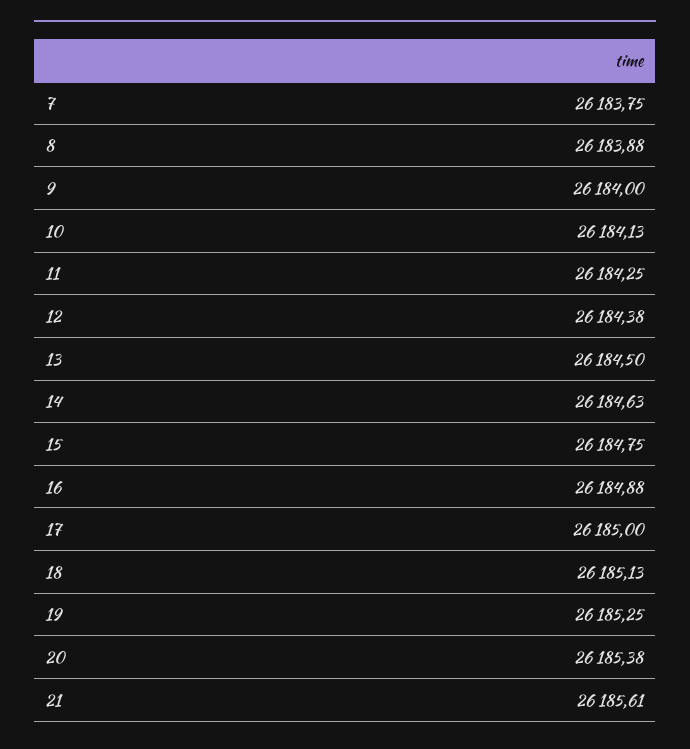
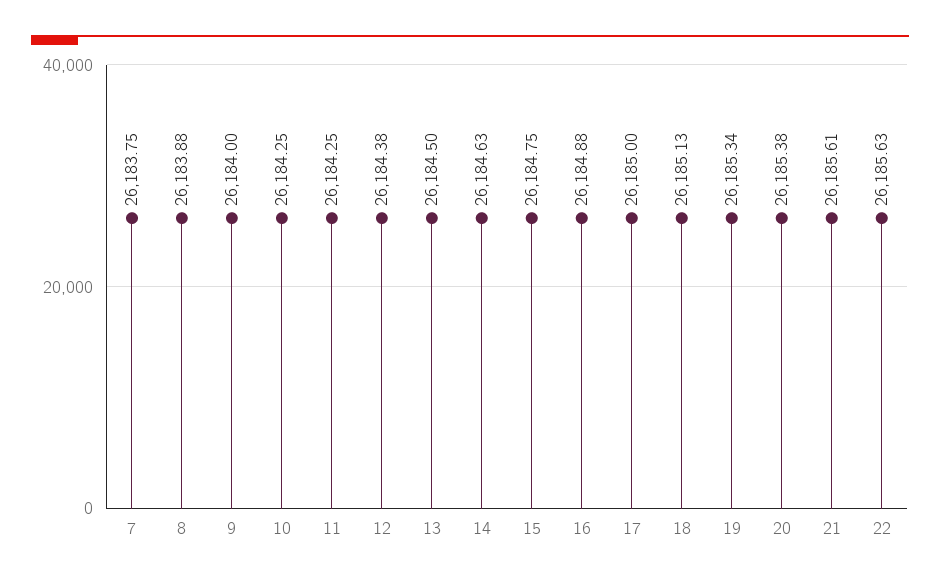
10: 26184.13 -> 26184.25
19: 26185.25 -> 26185.34
22: none -> 26185.63

